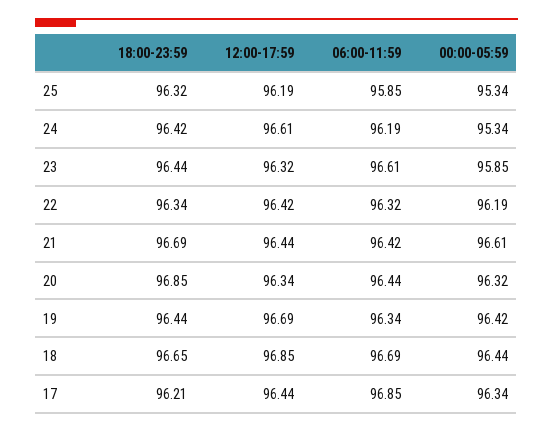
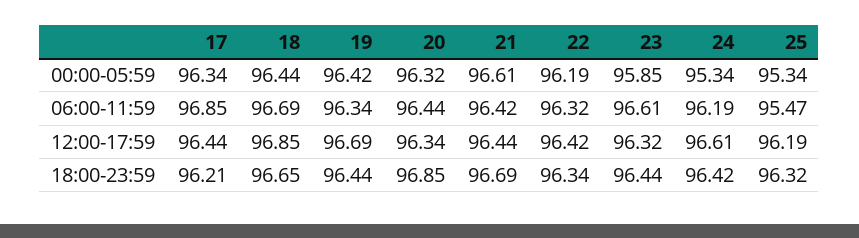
06:00-11:59, 25: 95.85 -> 95.47

